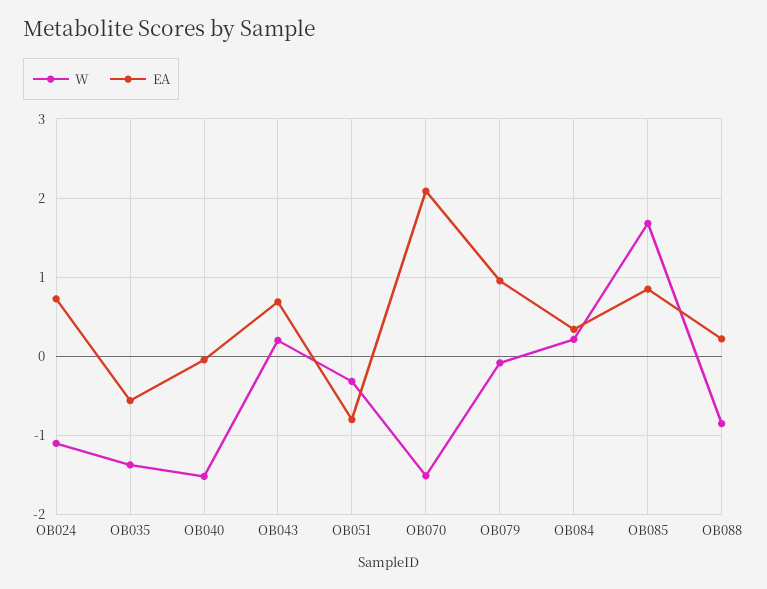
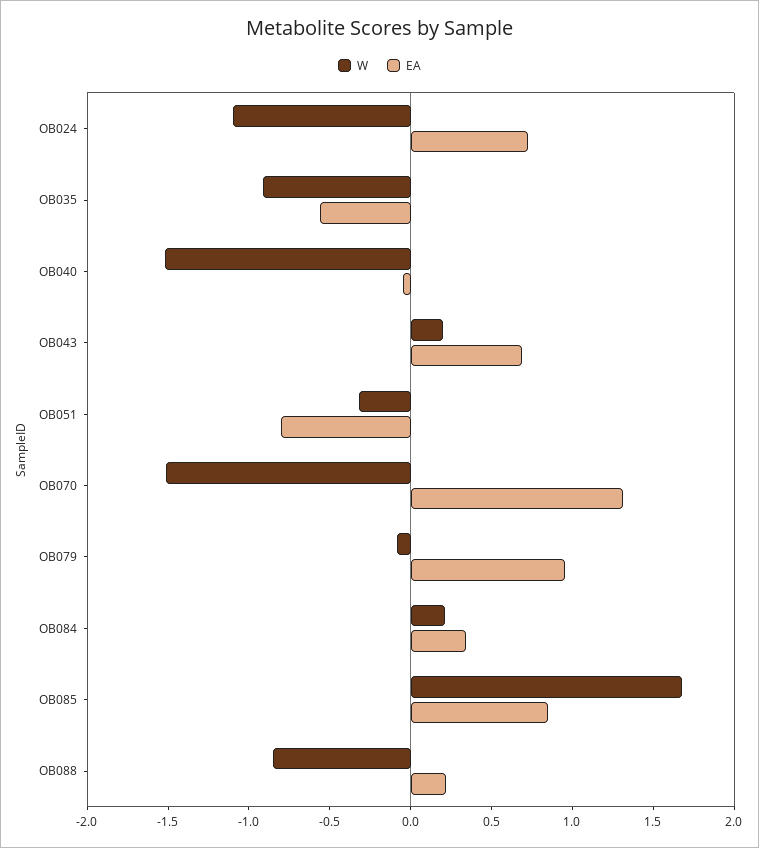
W, OB035: -1.4 -> -0.9
EA, OB070: 2.1 -> 1.3

